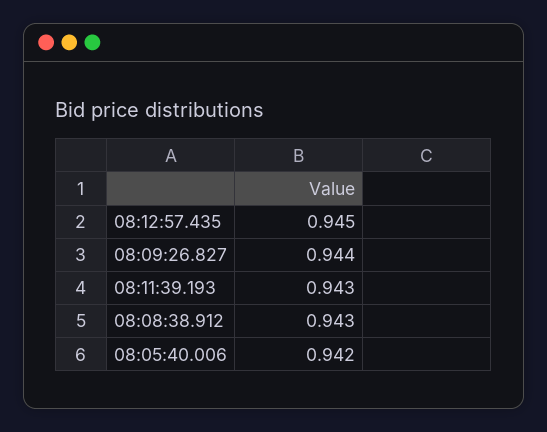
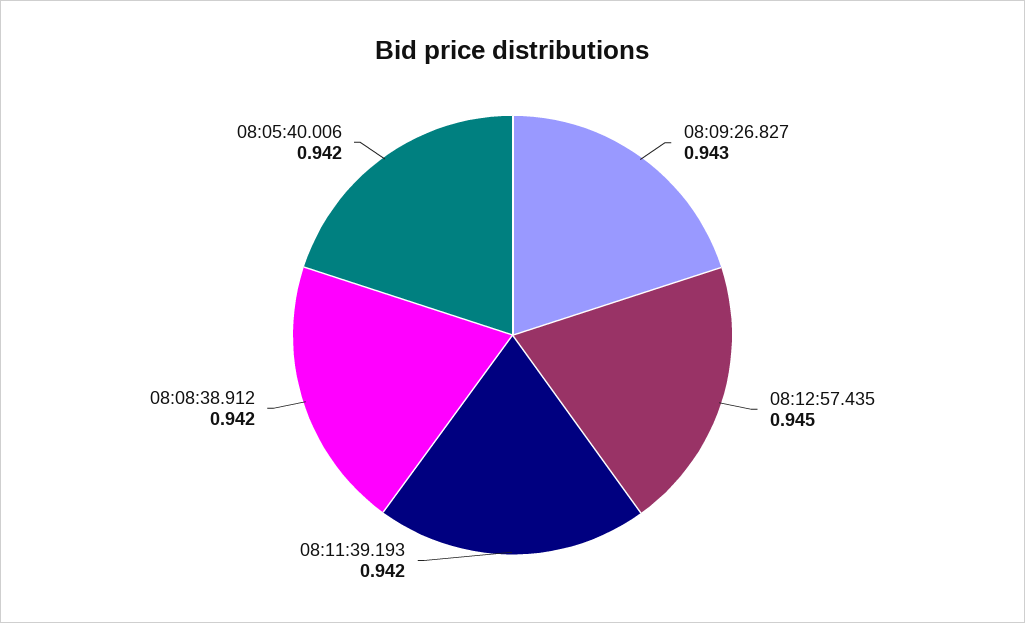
08:09:26.827: 0.944 -> 0.943
08:11:39.193: 0.943 -> 0.942
08:08:38.912: 0.943 -> 0.942

